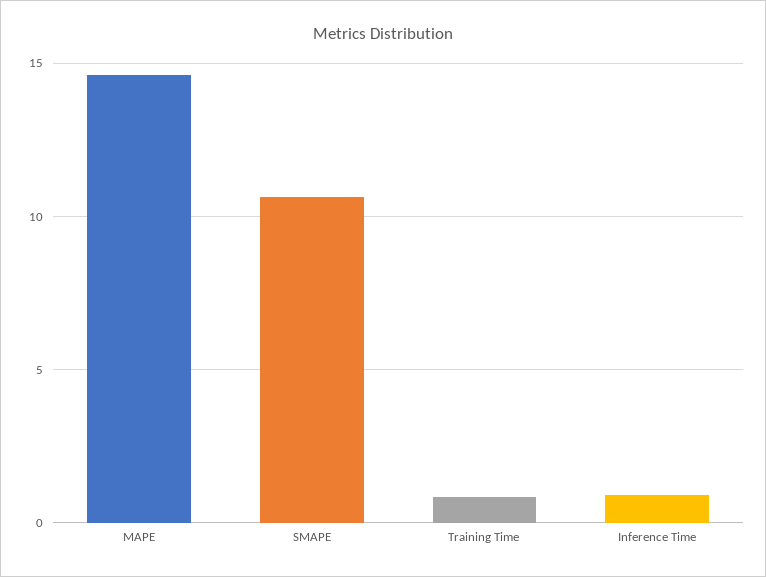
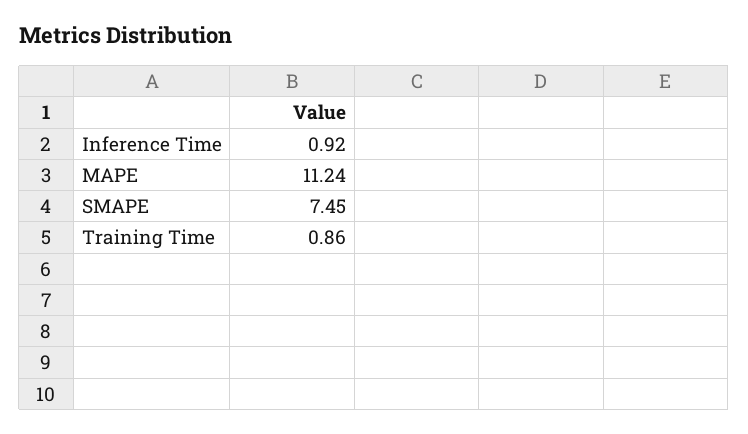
MAPE: 14.5 -> 11.24
SMAPE: 10.5 -> 7.45

